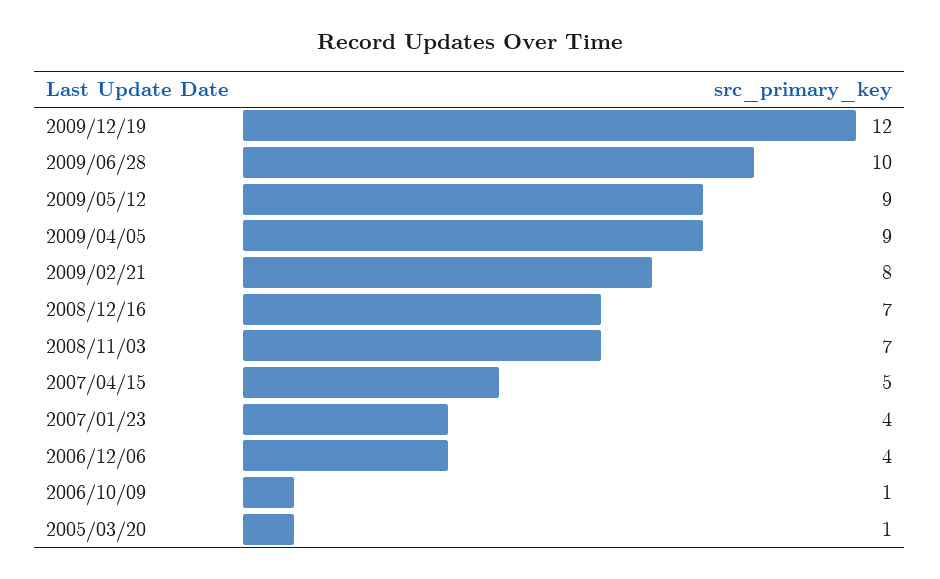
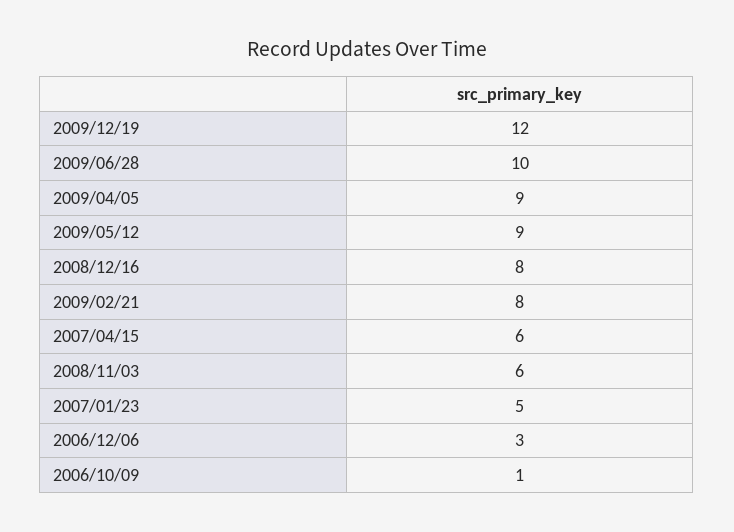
2008/12/16: 7 -> 8
2008/11/03: 7 -> 6
2007/04/15: 5 -> 6
2007/01/23: 4 -> 5
2006/12/06: 4 -> 3
2005/03/20: 1 -> none

